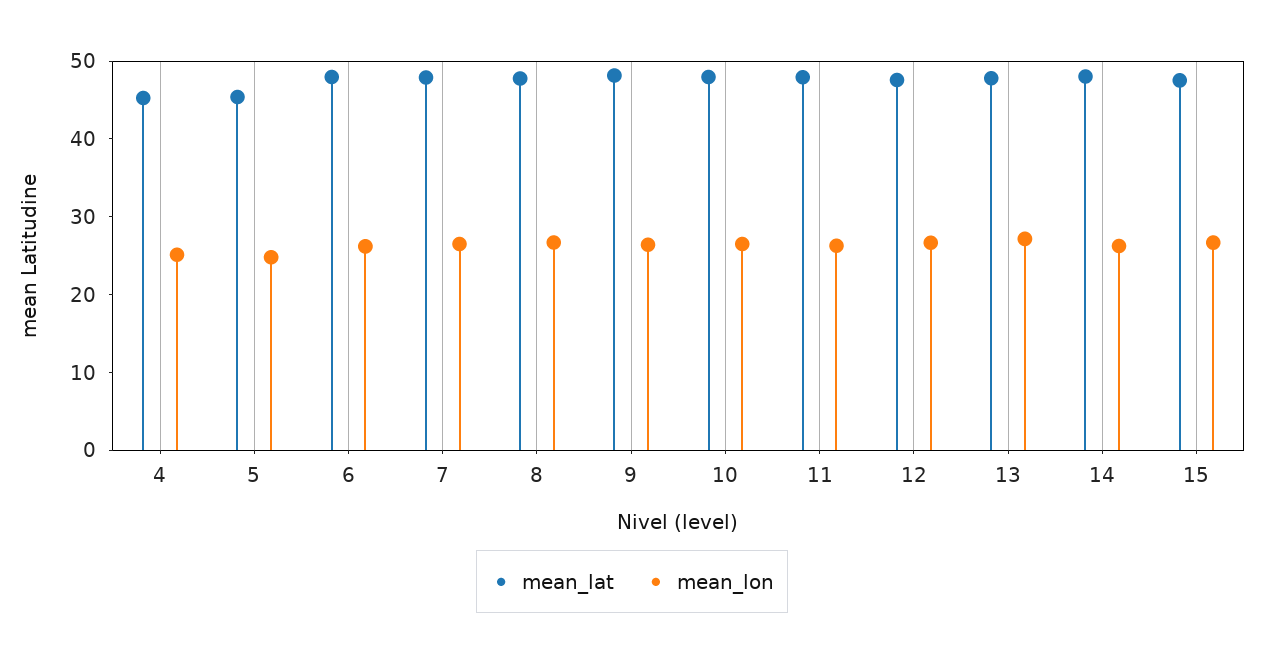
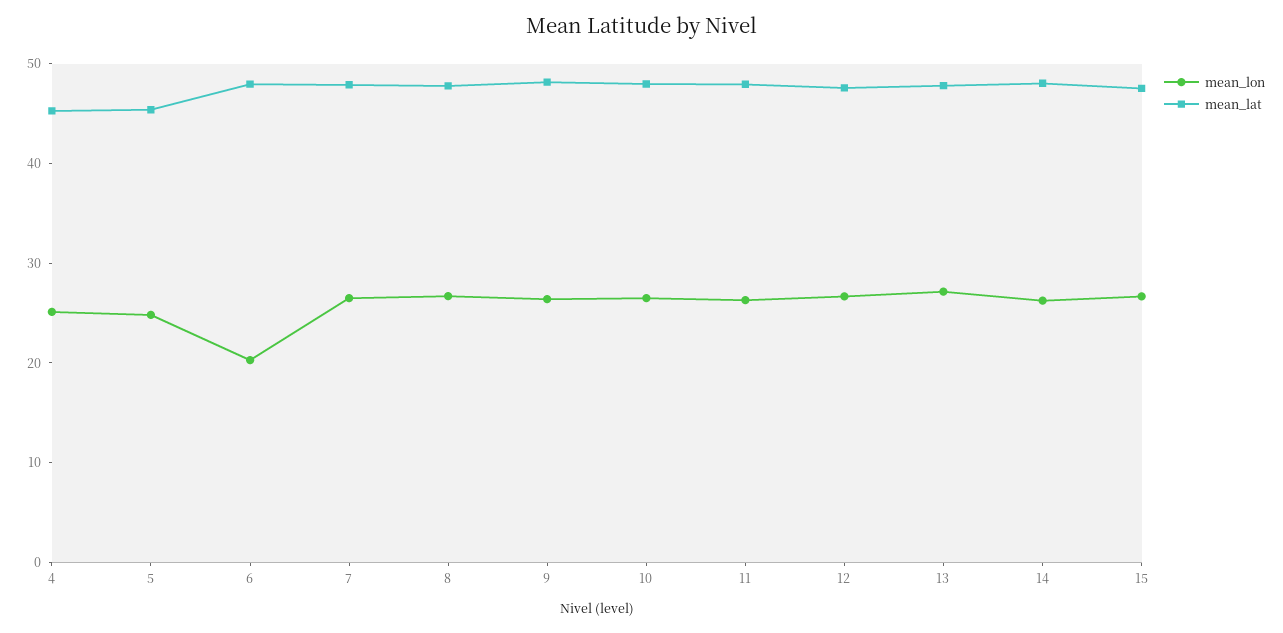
mean_lon, 6: 26 -> 20

